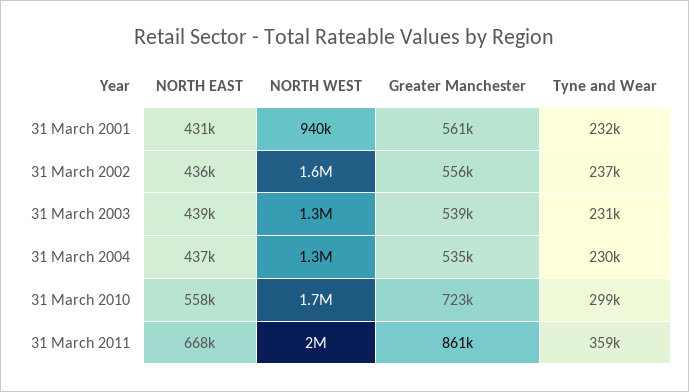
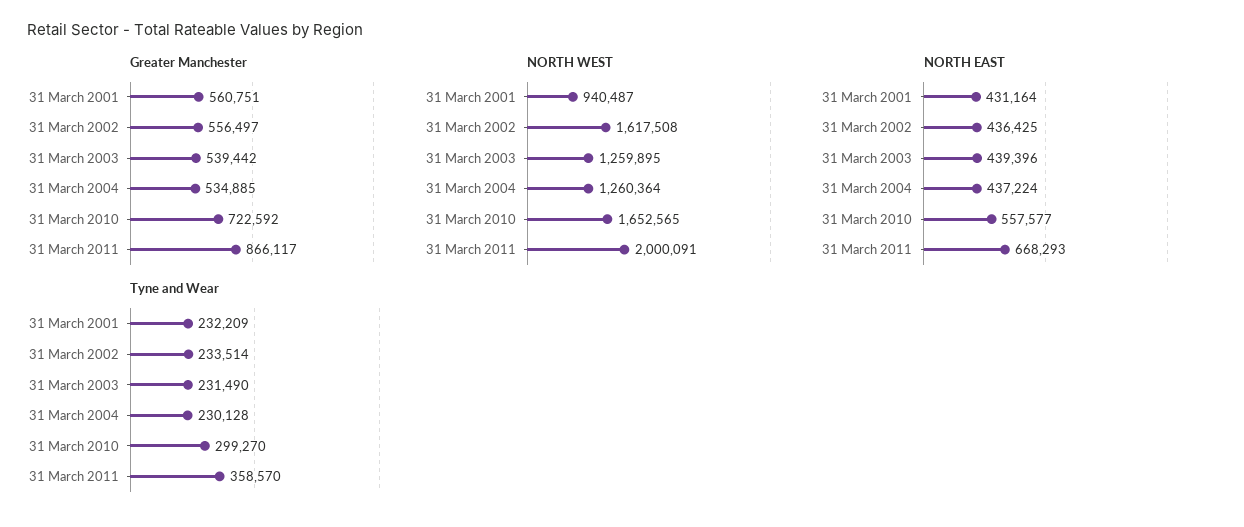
Tyne and Wear, 31 March 2002: 237000 -> 233514
Greater Manchester, 31 March 2011: 861000 -> 866117

